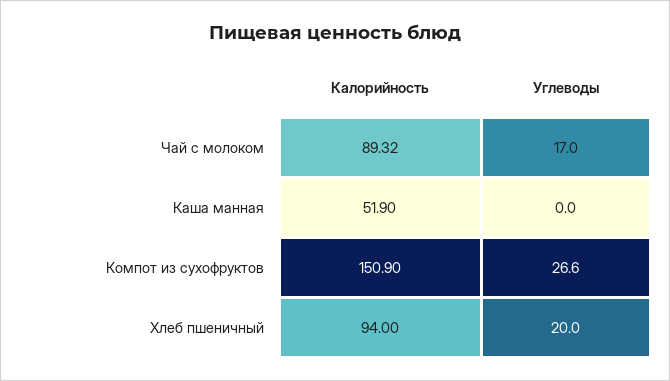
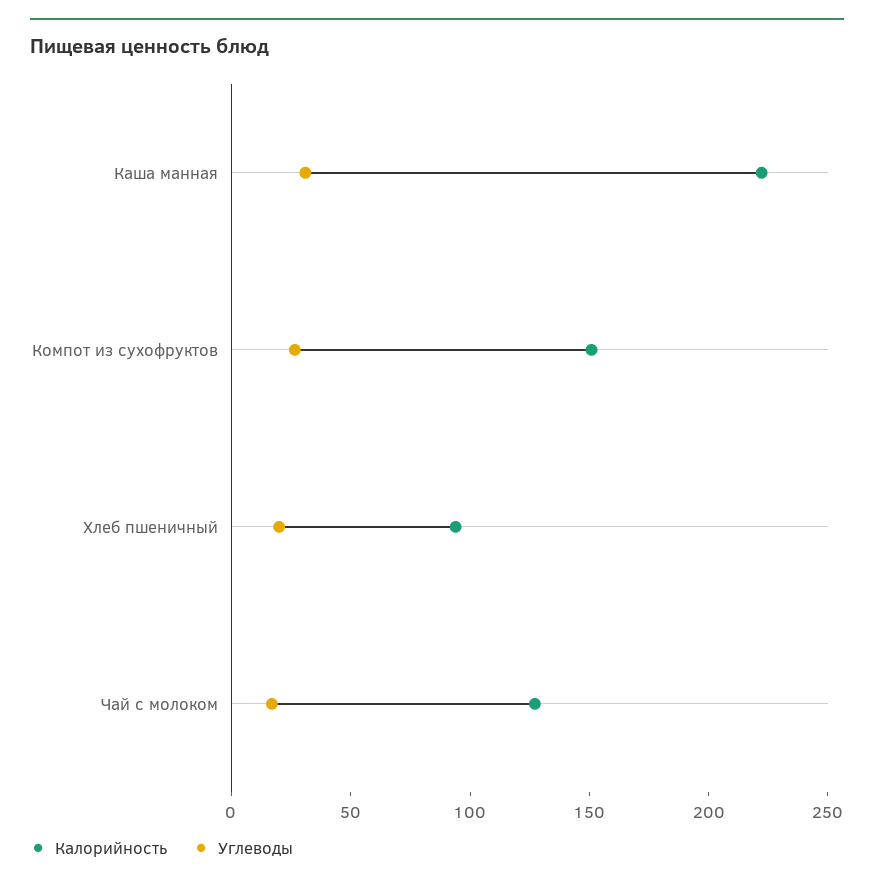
Калорийность, Чай с молоком: 89.32 -> 130
Калорийность, Каша манная: 51.9 -> 220
Углеводы, Каша манная: 0 -> 30

